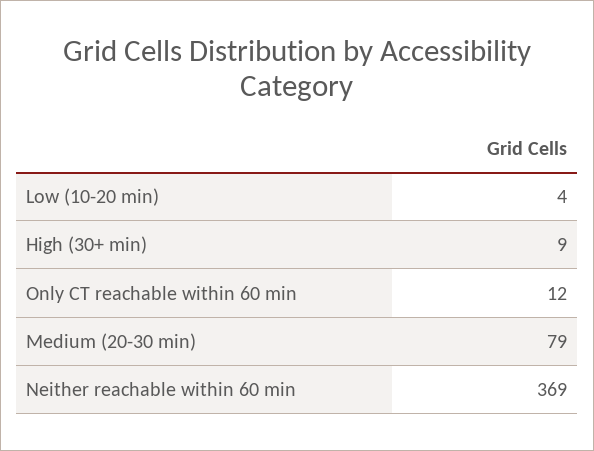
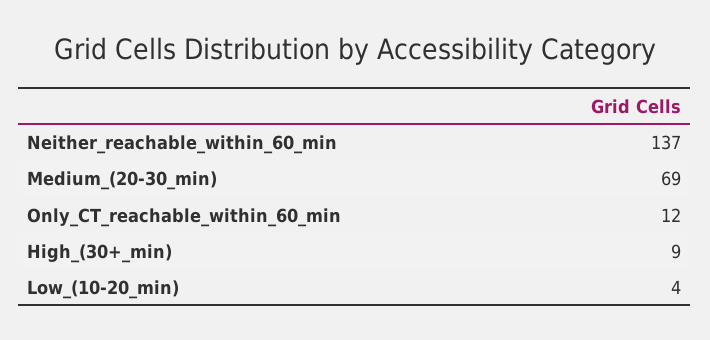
Medium (20-30 min): 79 -> 69
Neither reachable within 60 min: 369 -> 137

